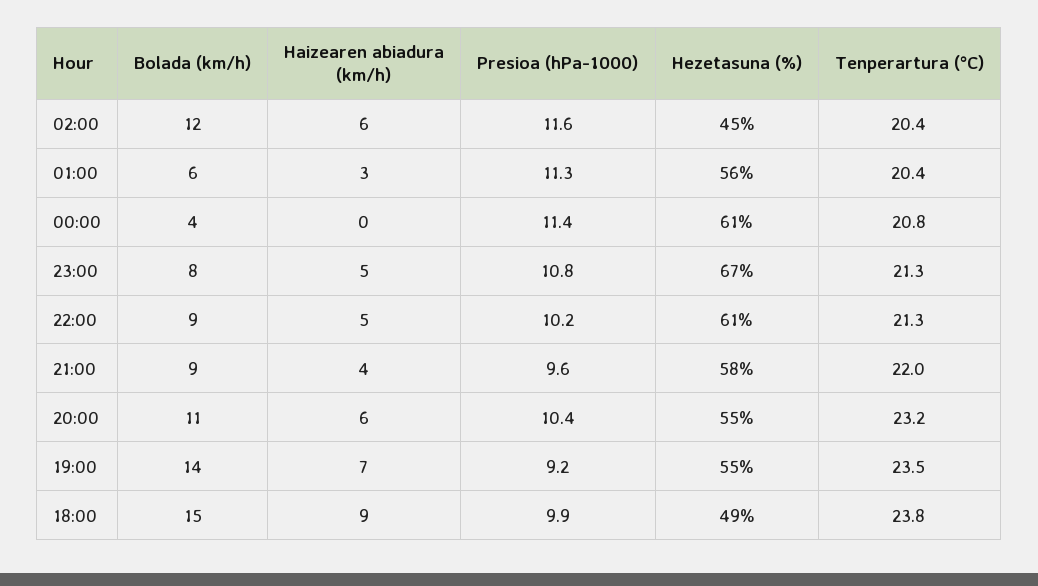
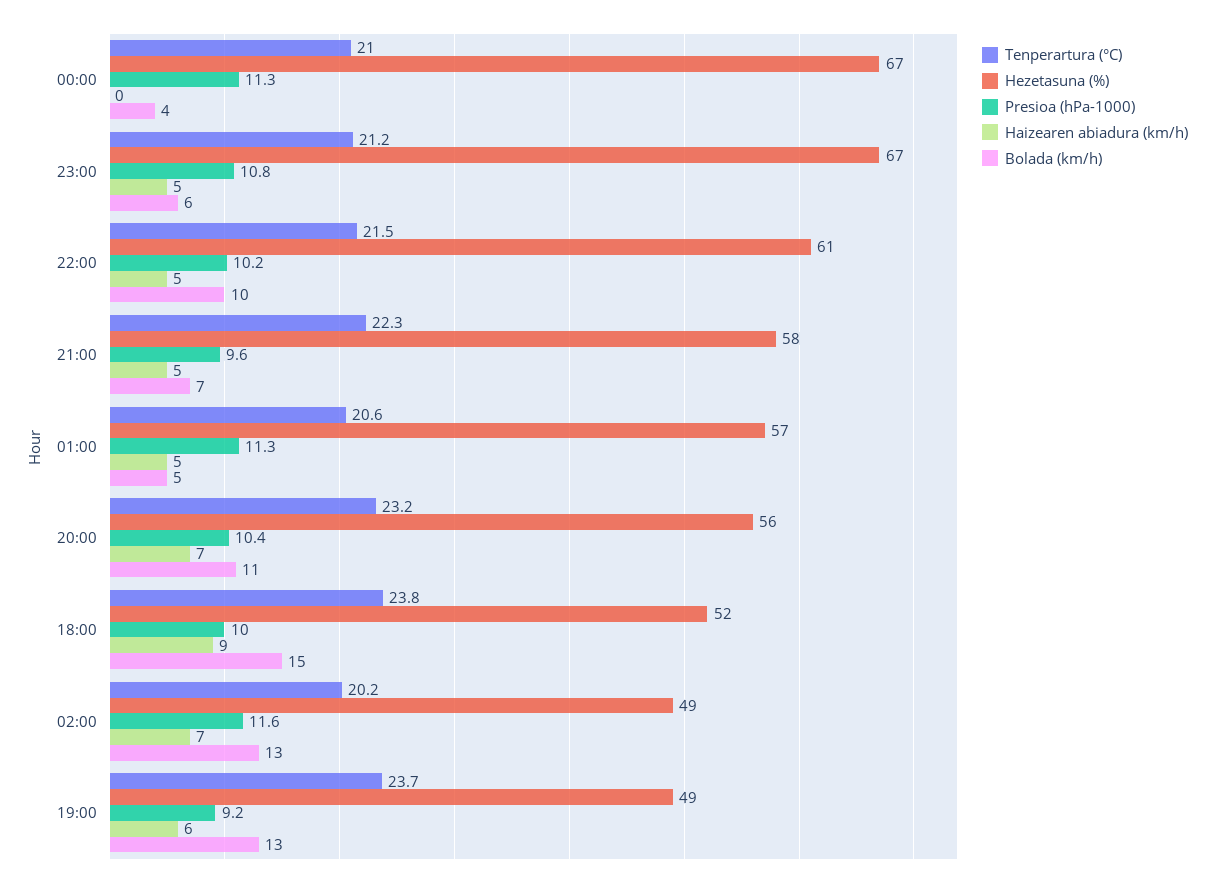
Bolada (km/h), 02:00: 12 -> 13
Haizearen abiadura (km/h), 02:00: 6 -> 7
Hezetasuna (%), 02:00: 45 -> 49
Tenperartura (°C), 02:00: 20.4 -> 20.2
Bolada (km/h), 01:00: 6 -> 5
Haizearen abiadura (km/h), 01:00: 3 -> 5
Hezetasuna (%), 01:00: 56 -> 57
Tenperartura (°C), 01:00: 20.4 -> 20.6
Presioa (hPa-1000), 00:00: 11.4 -> 11.3
Hezetasuna (%), 00:00: 61 -> 67
Tenperartura (°C), 00:00: 20.8 -> 21
Bolada (km/h), 23:00: 8 -> 6
Tenperartura (°C), 23:00: 21.3 -> 21.2
Bolada (km/h), 22:00: 9 -> 10
Tenperartura (°C), 22:00: 21.3 -> 21.5
Bolada (km/h), 21:00: 9 -> 7
Haizearen abiadura (km/h), 21:00: 4 -> 5
Tenperartura (°C), 21:00: 22 -> 22.3
Haizearen abiadura (km/h), 20:00: 6 -> 7
Hezetasuna (%), 20:00: 55 -> 56
Bolada (km/h), 19:00: 14 -> 13
Haizearen abiadura (km/h), 19:00: 7 -> 6
Hezetasuna (%), 19:00: 55 -> 49
Tenperartura (°C), 19:00: 23.5 -> 23.7
Presioa (hPa-1000), 18:00: 9.9 -> 10
Hezetasuna (%), 18:00: 49 -> 52

